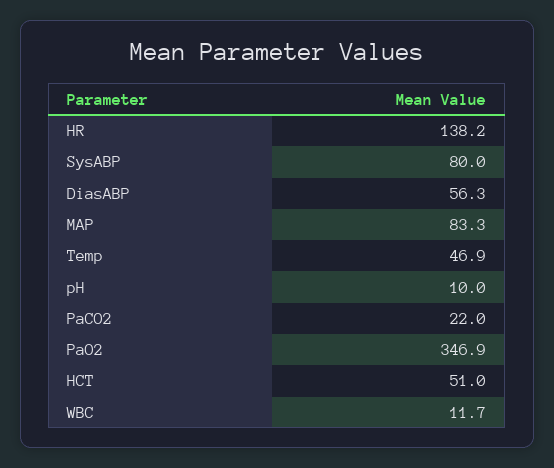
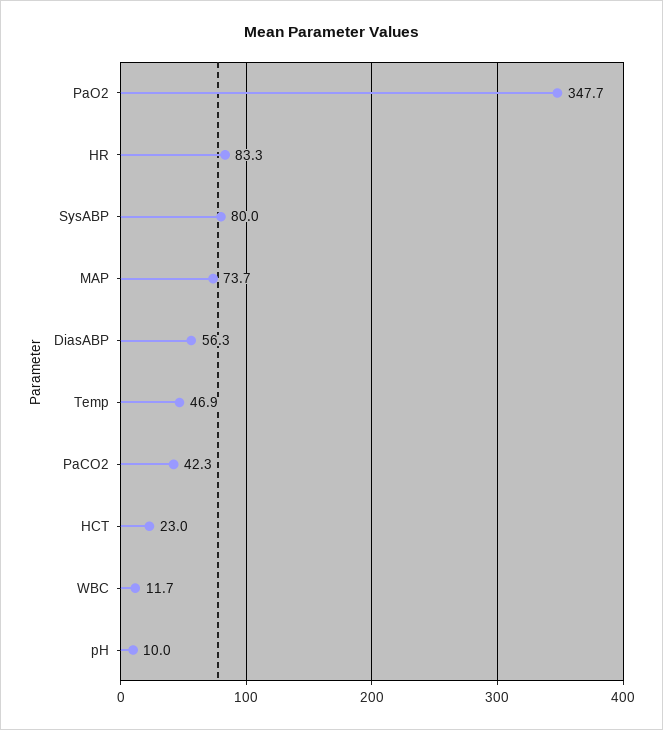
HR: 138.2 -> 83.3
MAP: 83.3 -> 73.7
PaCO2: 22 -> 42.3
PaO2: 346.9 -> 347.7
HCT: 51 -> 23

